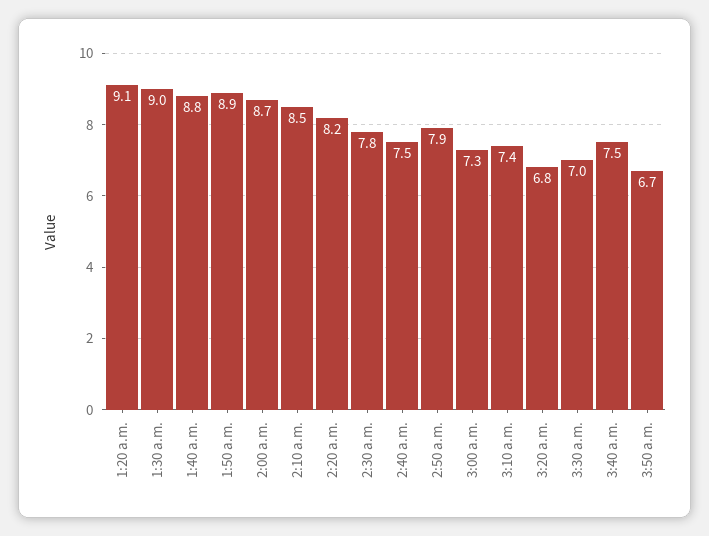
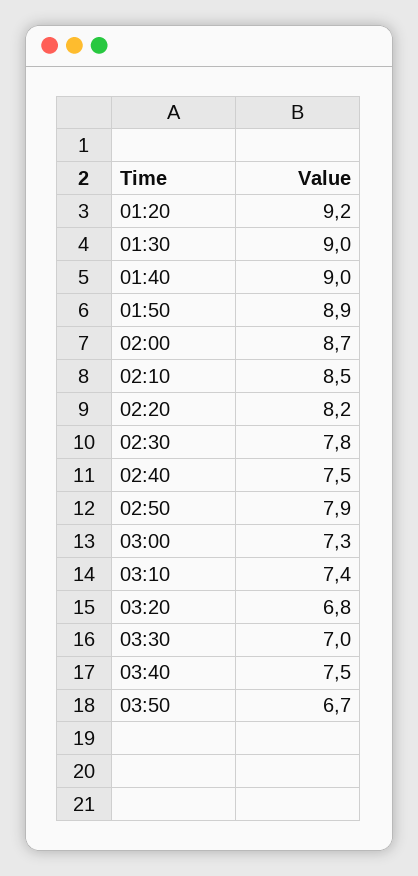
1:20 a.m.: 9.1 -> 9.2
1:40 a.m.: 8.8 -> 9

